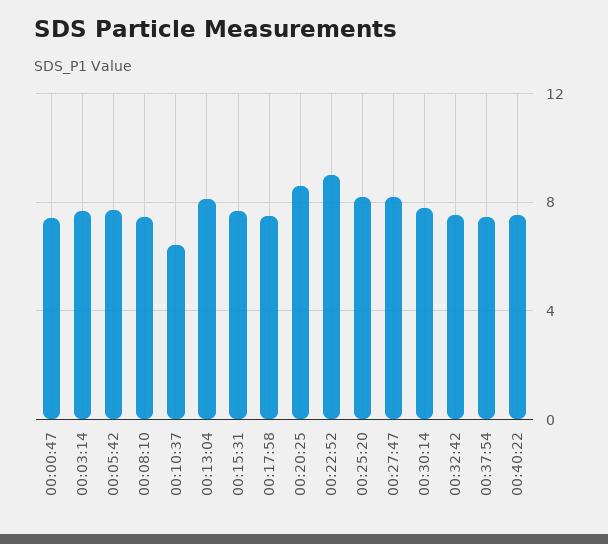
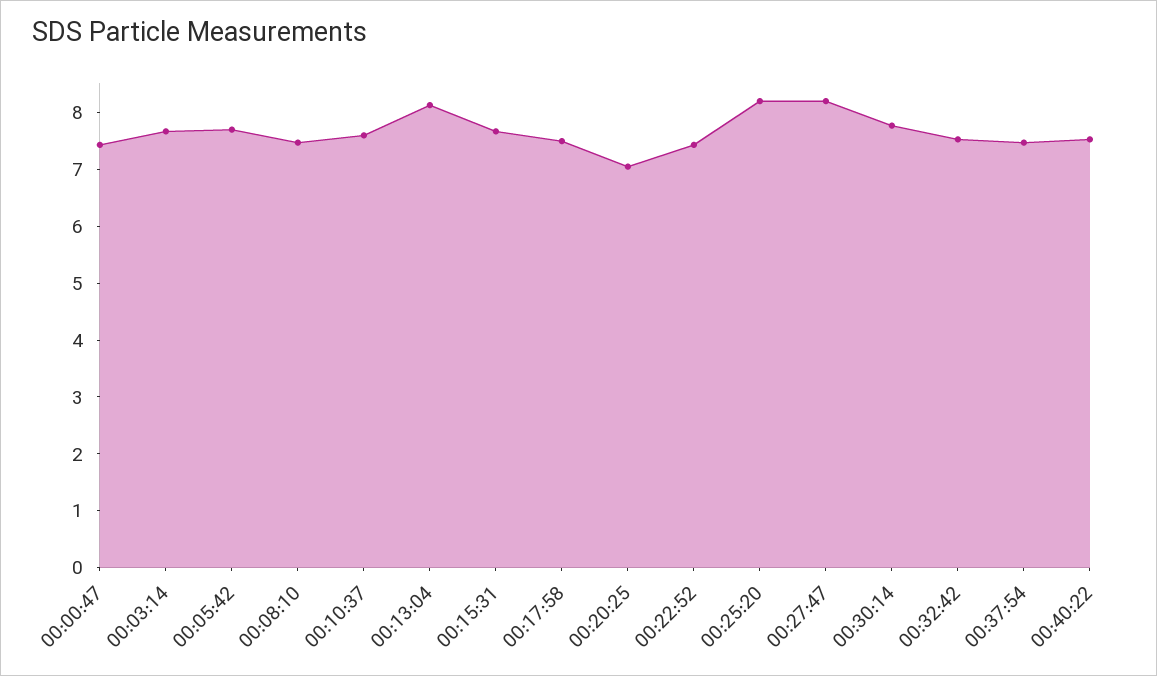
00:10:37: 6.5 -> 7.6
00:20:25: 8.5 -> 7
00:22:52: 9 -> 7.4

